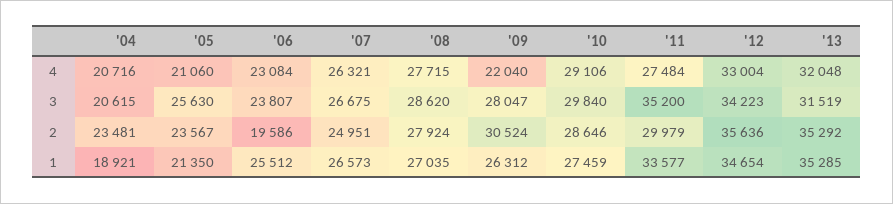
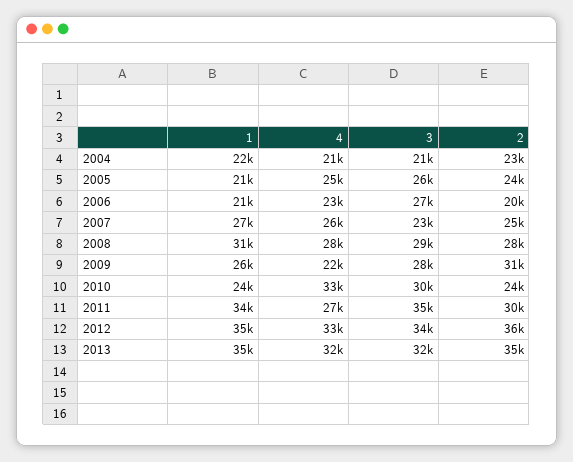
'05, 4: 21060 -> 25000
'10, 4: 29106 -> 33000
'06, 3: 23807 -> 27000
'07, 3: 26675 -> 23000
'10, 2: 28646 -> 24000
'04, 1: 18921 -> 22000
'06, 1: 25512 -> 21000
'08, 1: 27035 -> 31000
'10, 1: 27459 -> 24000

